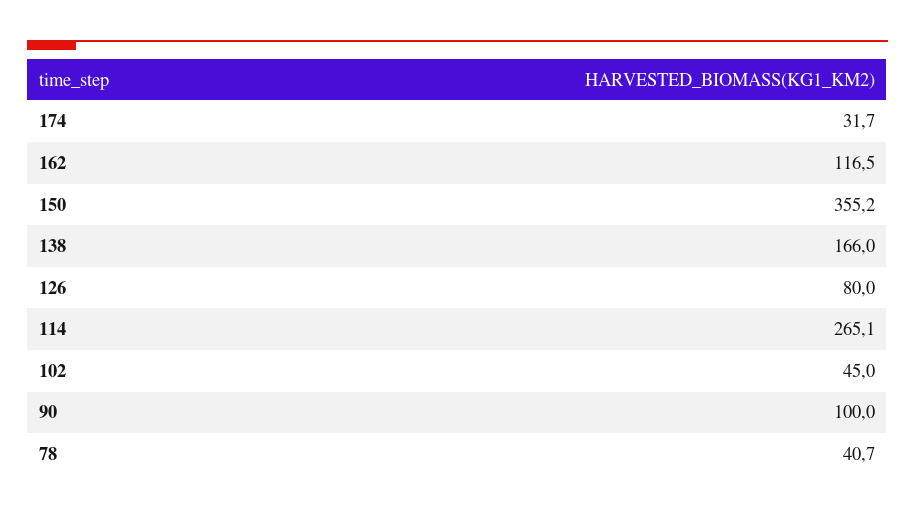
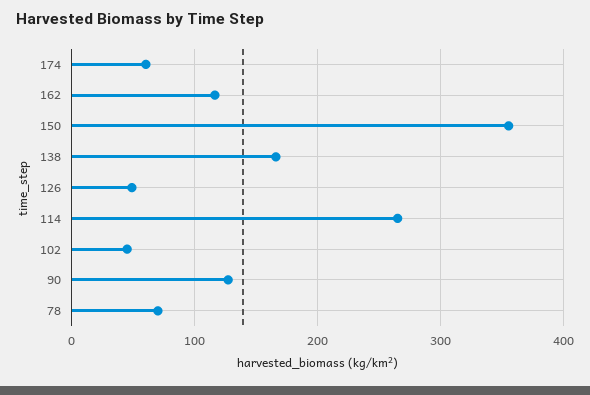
174: 31.7 -> 60
126: 80 -> 50
90: 100 -> 130
78: 40.7 -> 70

